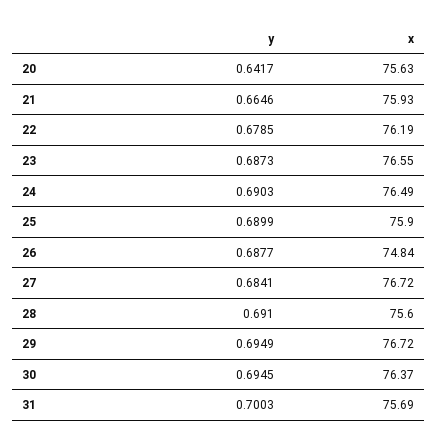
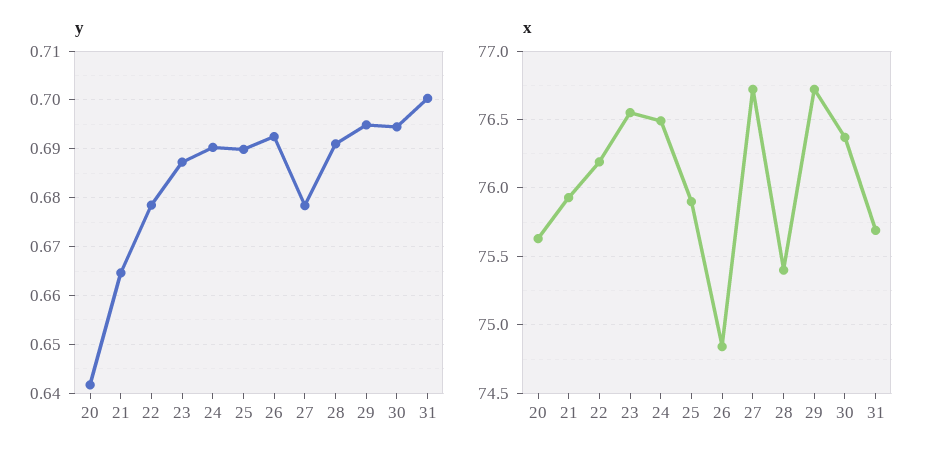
y, 26: 0.6877 -> 0.692
y, 27: 0.6841 -> 0.678
x, 28: 75.6 -> 75.4

